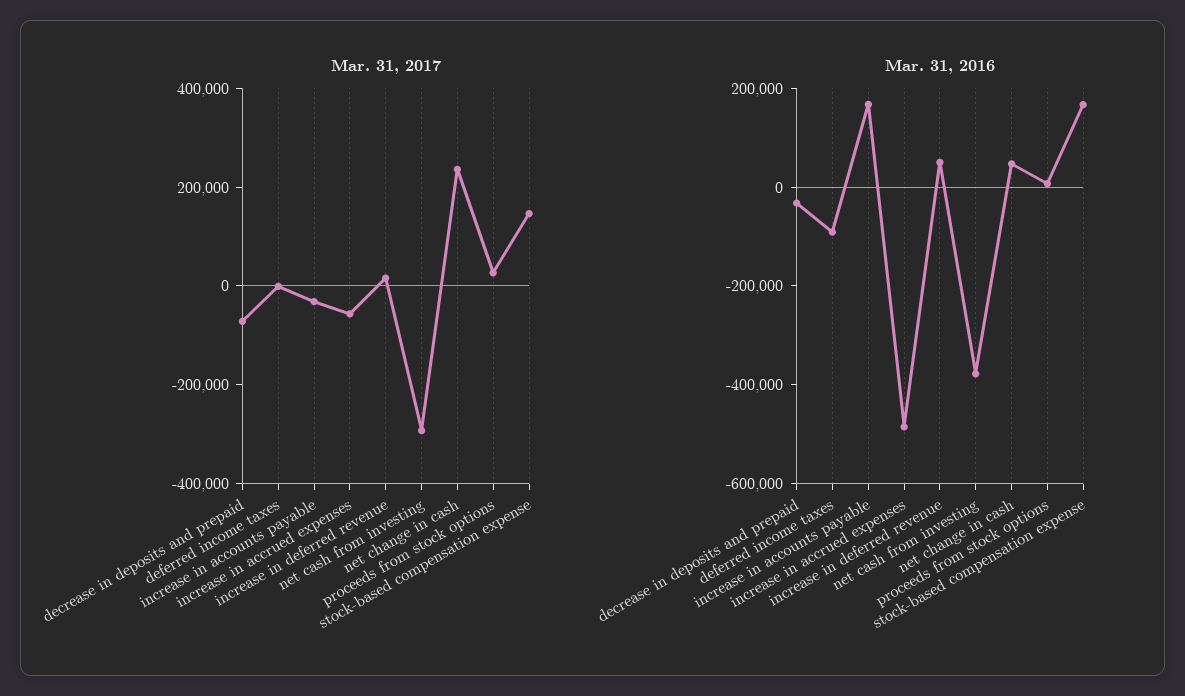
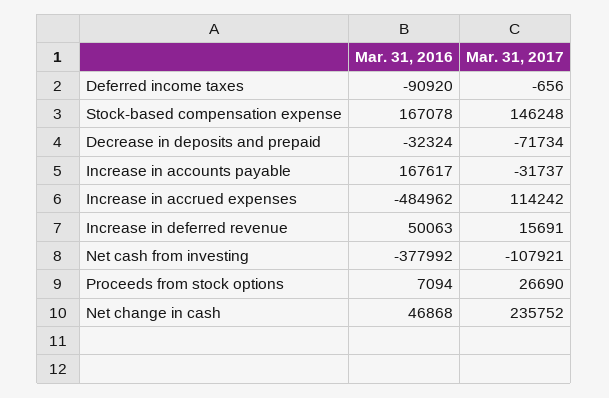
Mar. 31, 2017, increase in accrued expenses: -50000 -> 114242
Mar. 31, 2017, net cash from investing: -300000 -> -107921

